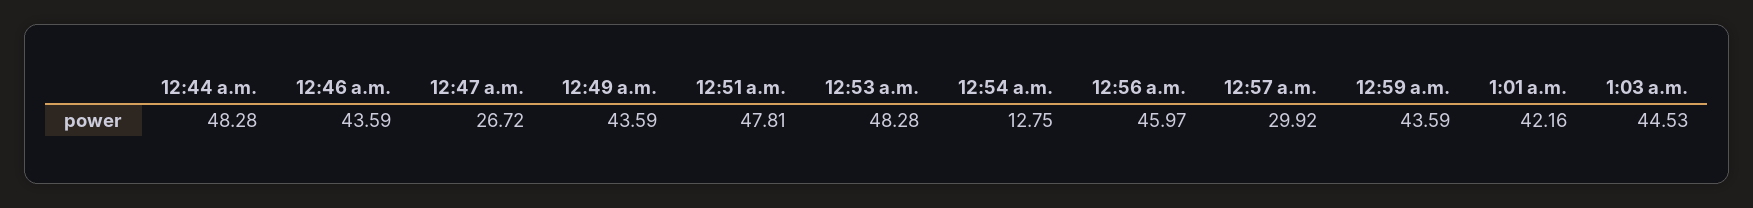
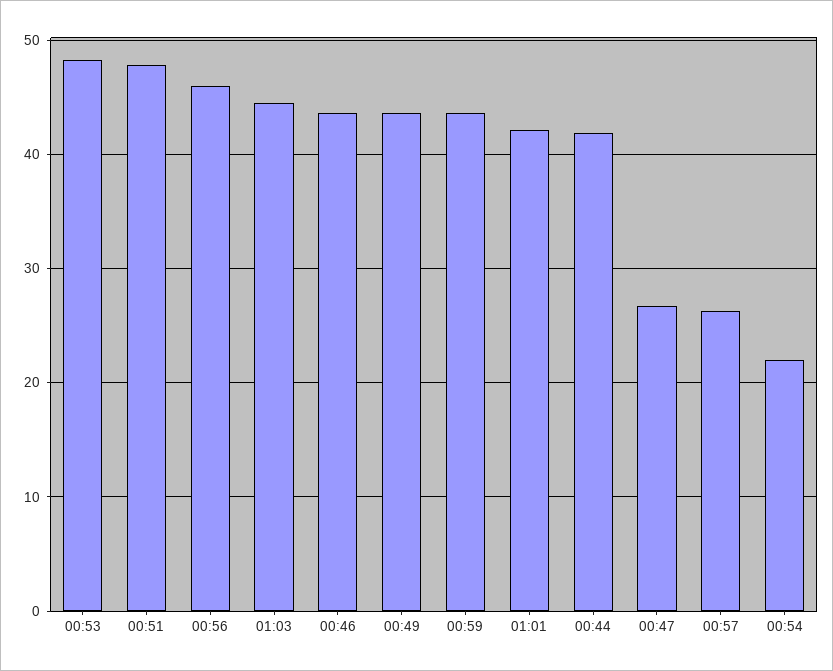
12:44 a.m.: 48.28 -> 42
12:54 a.m.: 12.75 -> 22
12:57 a.m.: 29.92 -> 26

